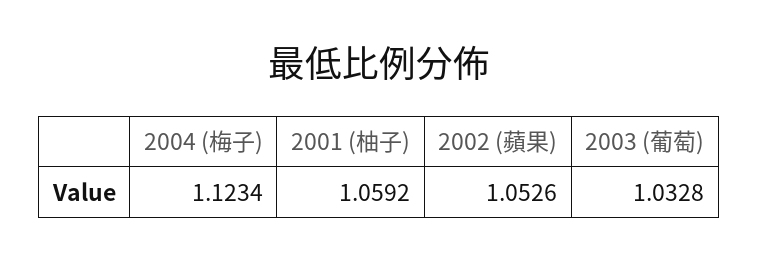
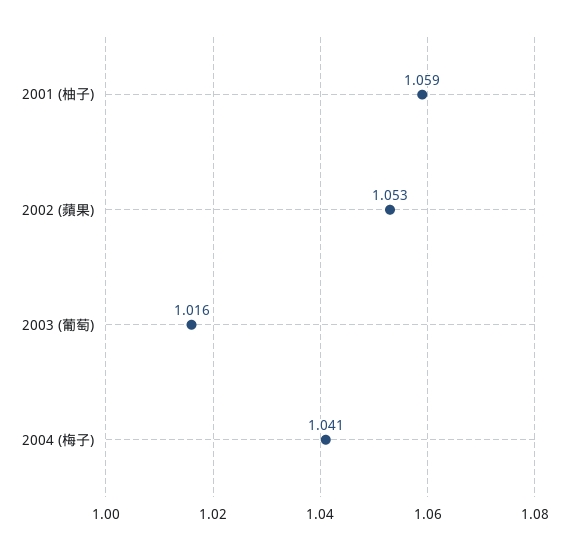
2004 (梅子): 1.1234 -> 1.041
2003 (葡萄): 1.0328 -> 1.016

